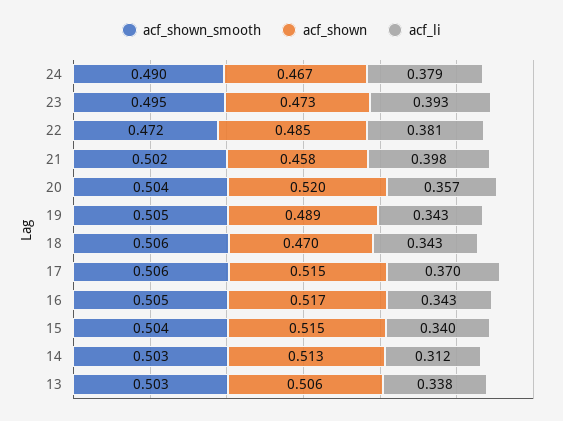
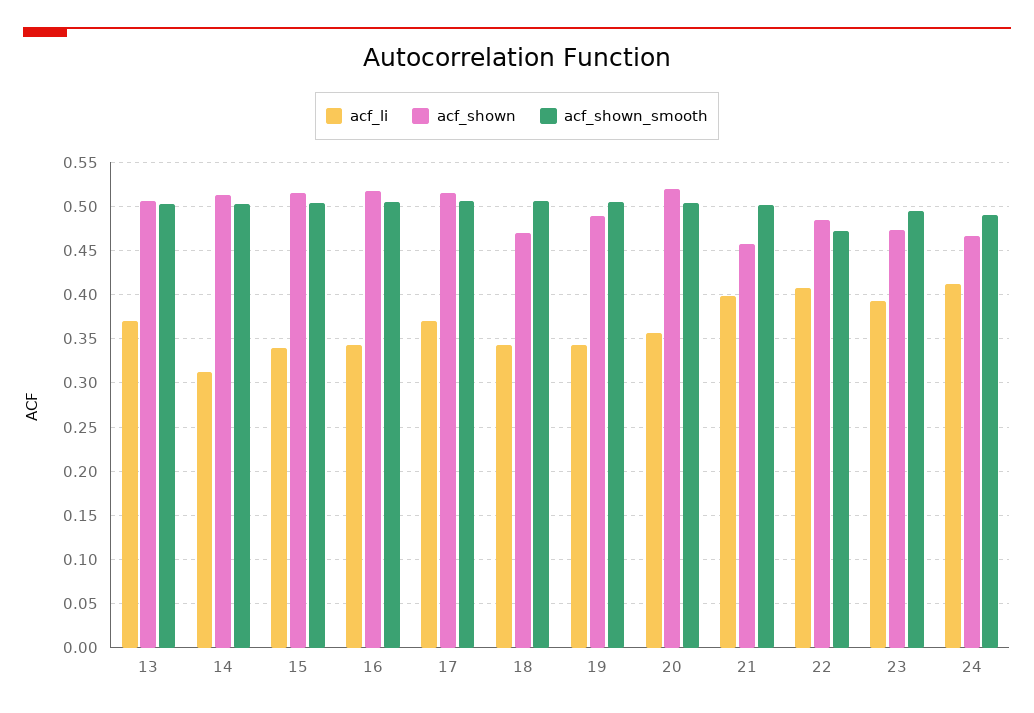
acf_li, 24: 0.379 -> 0.41
acf_li, 22: 0.381 -> 0.41
acf_li, 13: 0.338 -> 0.37

